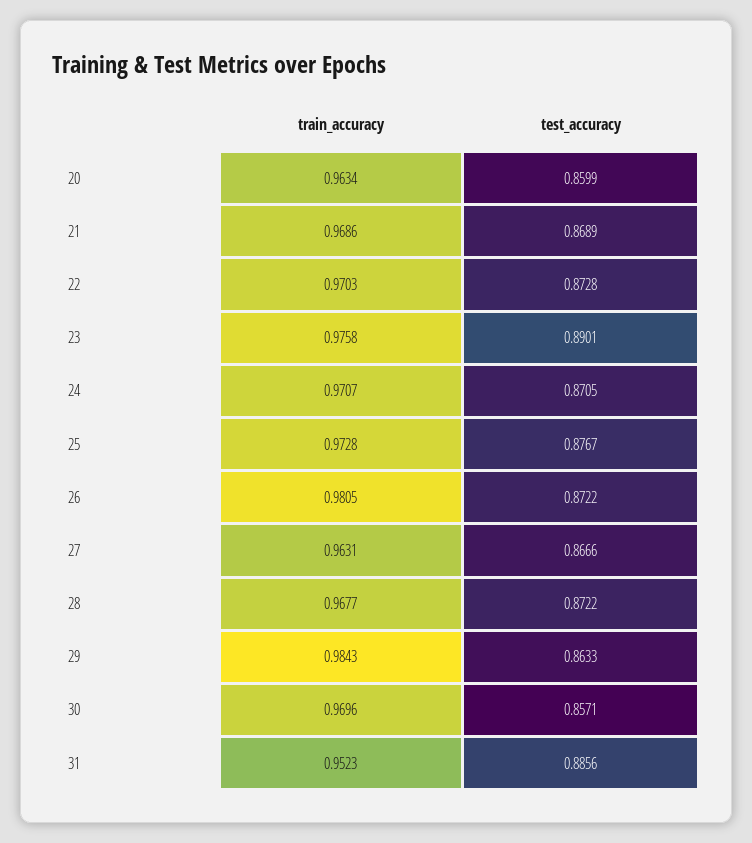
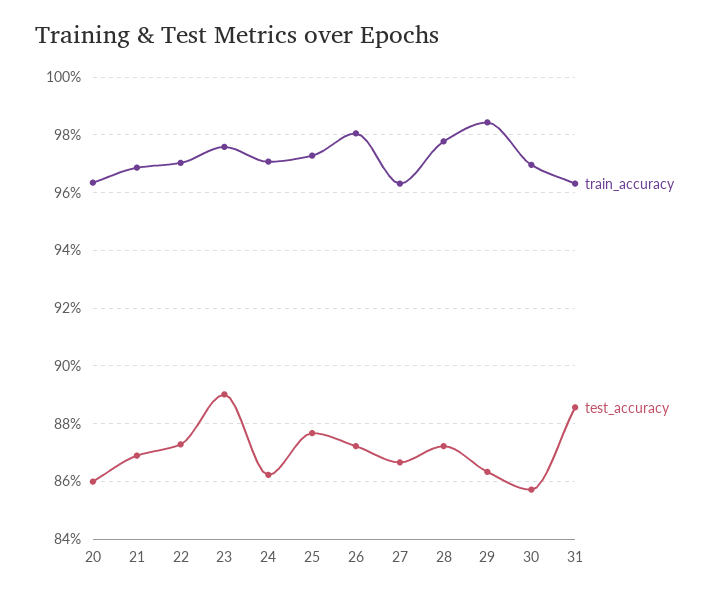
test_accuracy, 24: 0.8705 -> 0.8625
train_accuracy, 28: 0.9677 -> 0.9775
train_accuracy, 31: 0.9523 -> 0.9625

